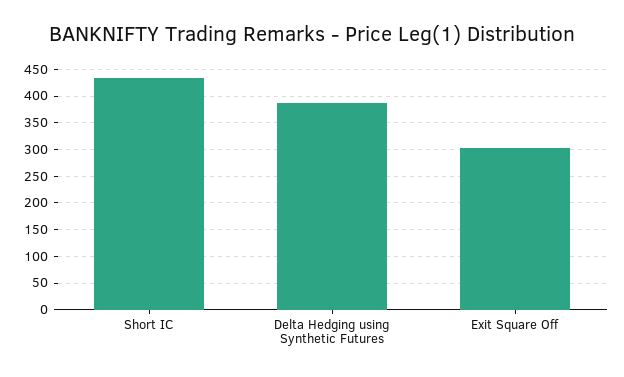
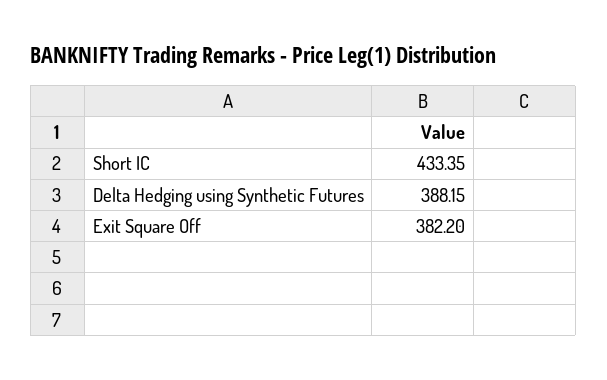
Exit Square Off: 300 -> 382.2

